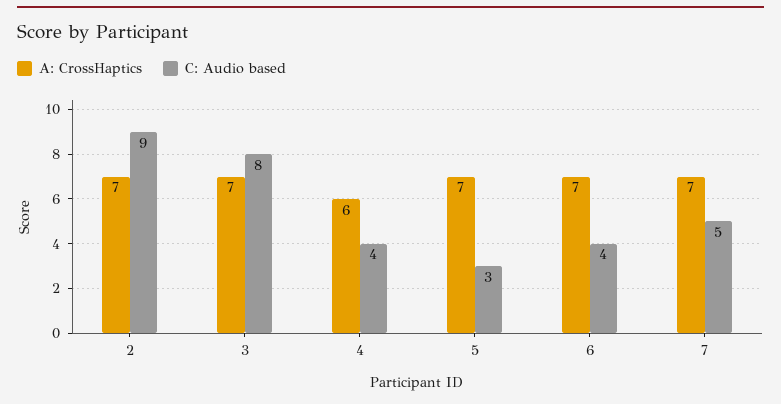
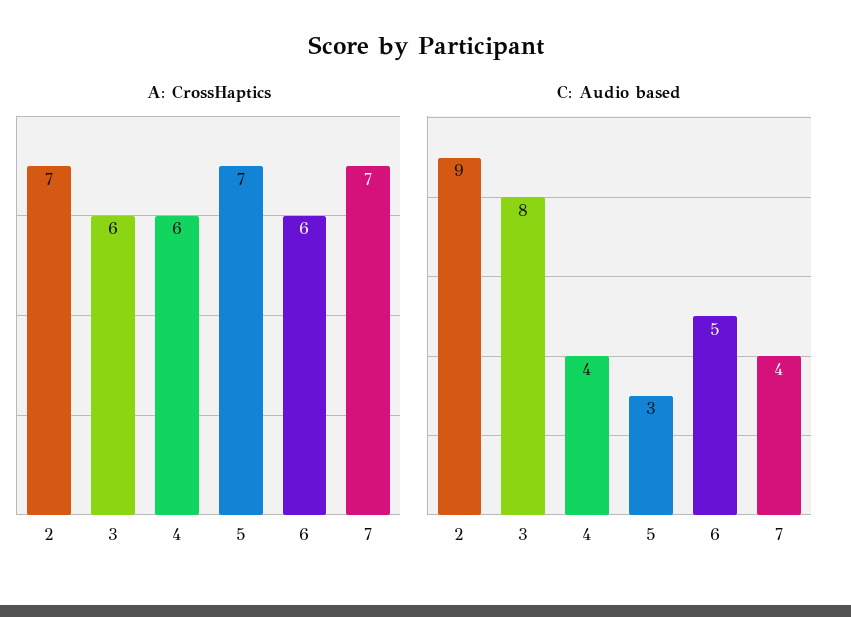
A: CrossHaptics, 3: 7 -> 6
A: CrossHaptics, 6: 7 -> 6
C: Audio based, 6: 4 -> 5
C: Audio based, 7: 5 -> 4

